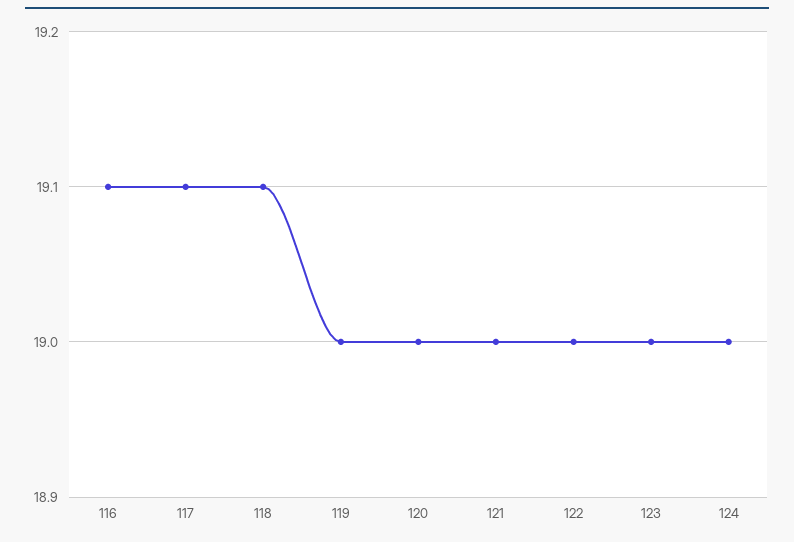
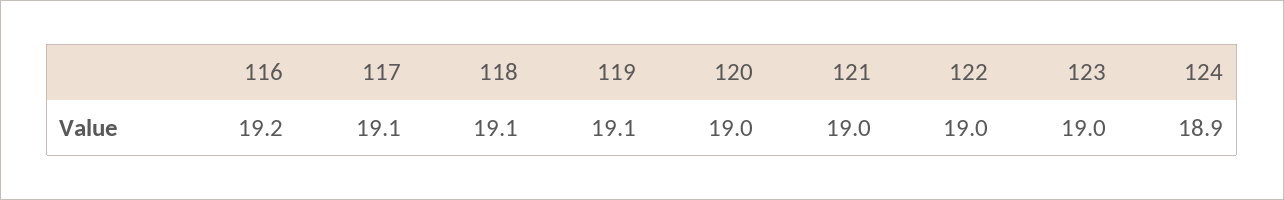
116: 19.1 -> 19.2
119: 19 -> 19.1
124: 19 -> 18.9

